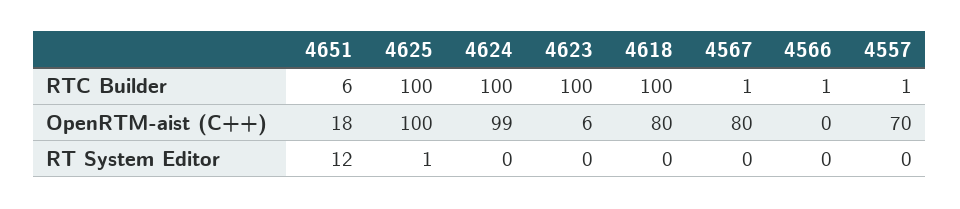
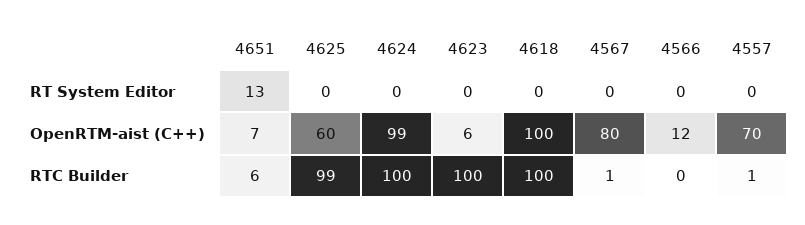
4625, RTC Builder: 100 -> 99
4566, RTC Builder: 1 -> 0
4651, OpenRTM-aist (C++): 18 -> 7
4625, OpenRTM-aist (C++): 100 -> 60
4618, OpenRTM-aist (C++): 80 -> 100
4566, OpenRTM-aist (C++): 0 -> 12
4651, RT System Editor: 12 -> 13
4625, RT System Editor: 1 -> 0

